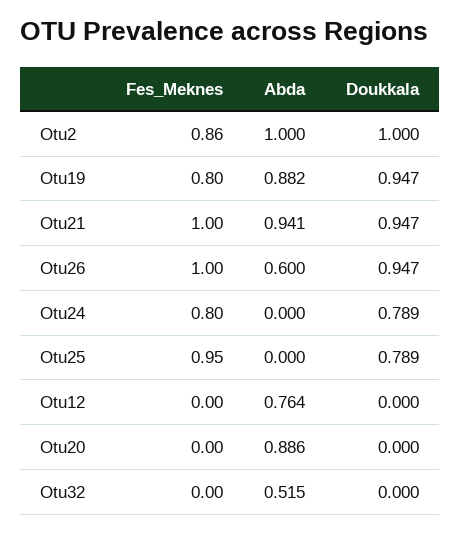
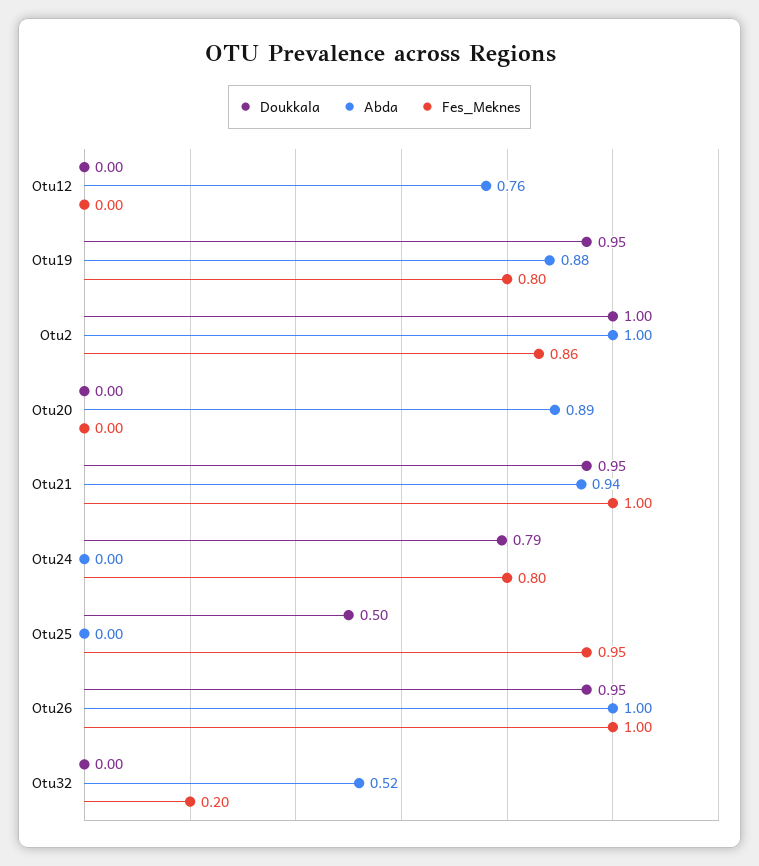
Abda, Otu26: 0.6 -> 1
Doukkala, Otu25: 0.789 -> 0.5
Fes_Meknes, Otu32: 0 -> 0.2

